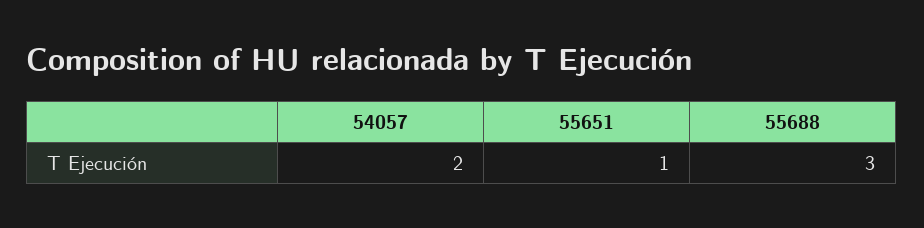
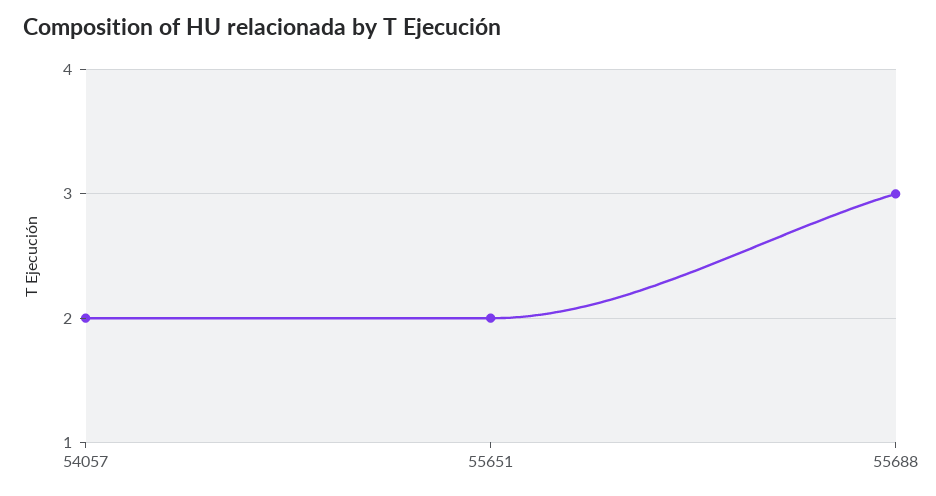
55651: 1 -> 2

